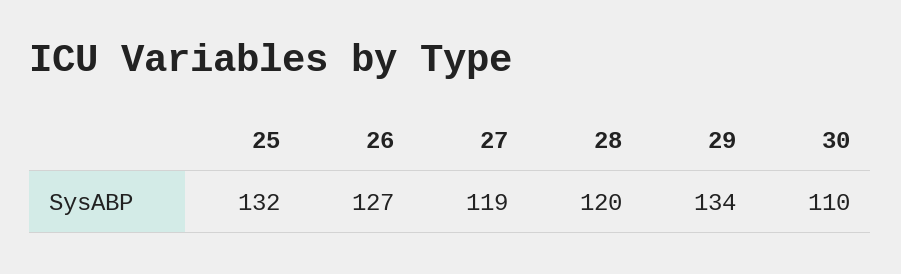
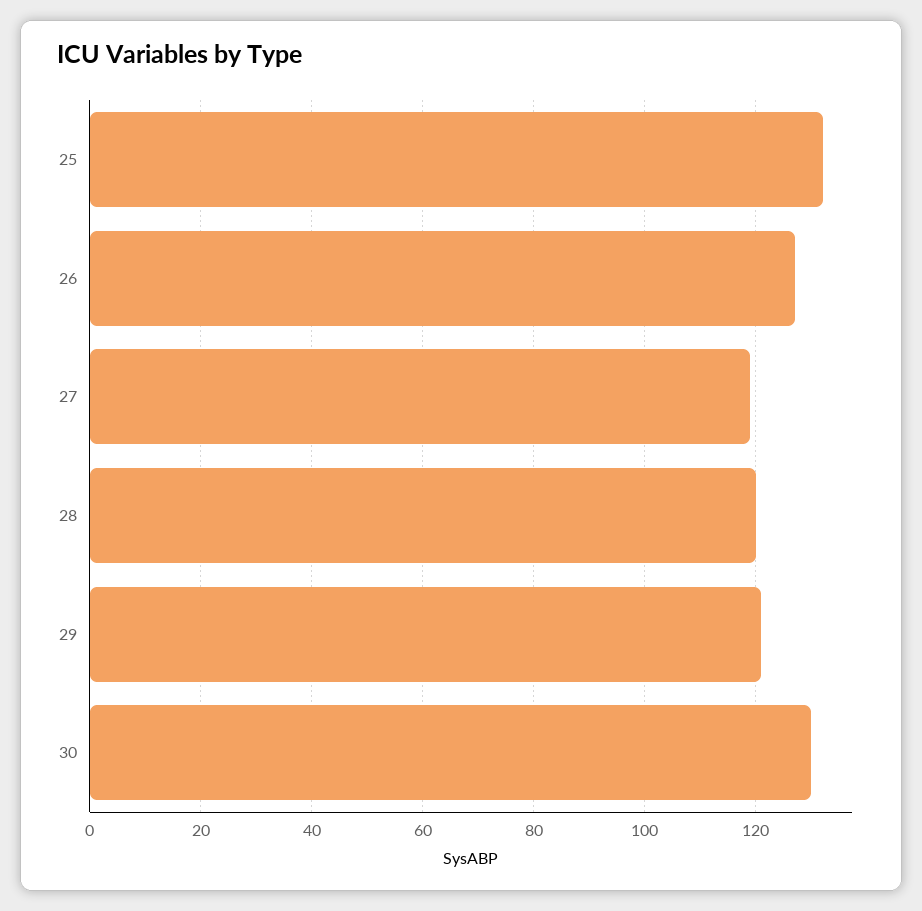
29: 134 -> 120
30: 110 -> 130

